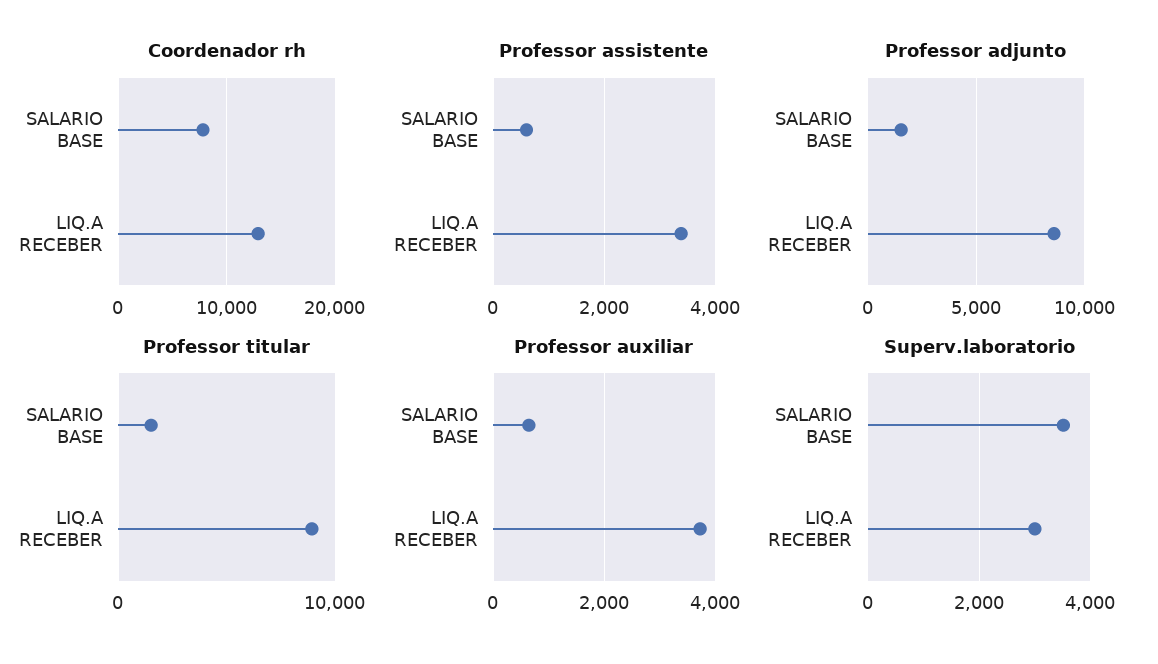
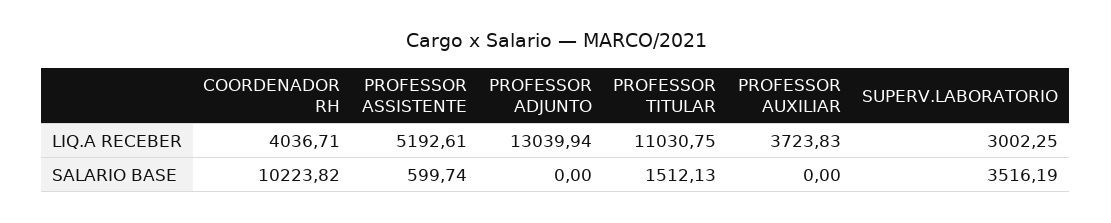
Coordenador rh, SALARIO BASE: 8000 -> 10223.82
Coordenador rh, LIQ.A RECEBER: 13000 -> 4036.71
Professor assistente, LIQ.A RECEBER: 3400 -> 5192.61
Professor adjunto, SALARIO BASE: 1500 -> 0
Professor adjunto, LIQ.A RECEBER: 8500 -> 13039.94
Professor titular, LIQ.A RECEBER: 9000 -> 11030.75
Professor auxiliar, SALARIO BASE: 600 -> 0

